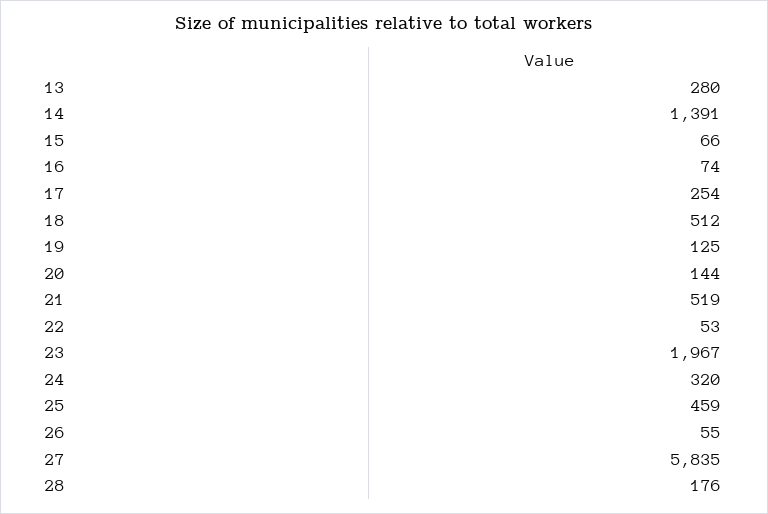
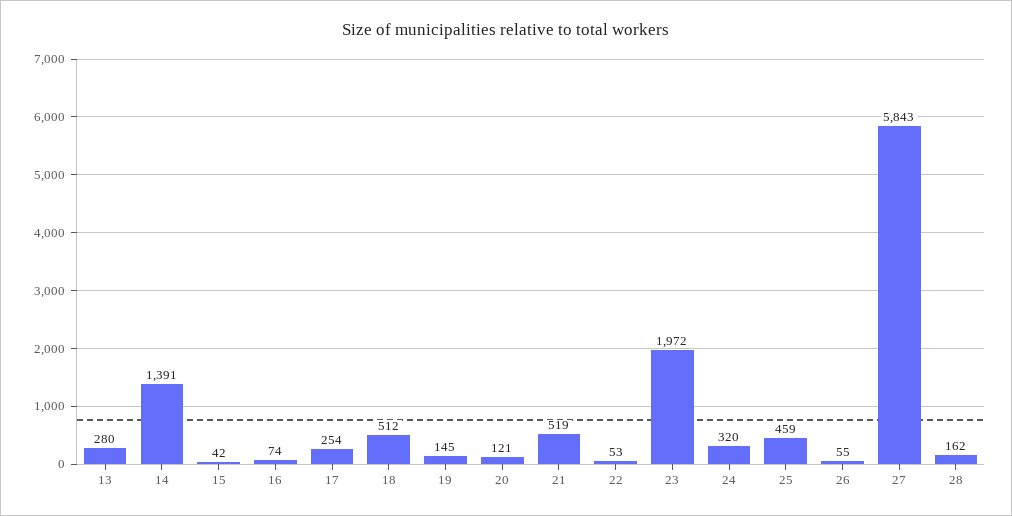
15: 66 -> 42
19: 125 -> 145
20: 144 -> 121
23: 1967 -> 1972
27: 5835 -> 5843
28: 176 -> 162

